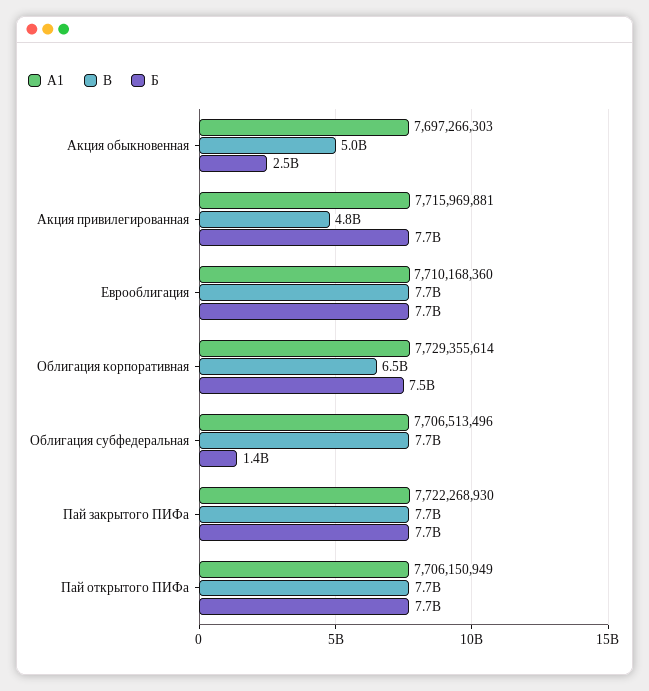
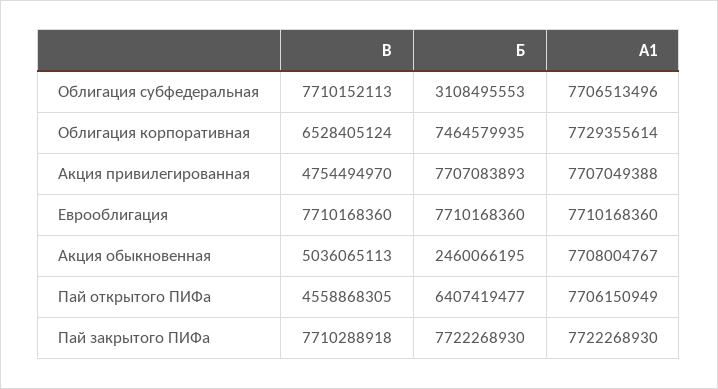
А1, Акция обыкновенная: 7697266303 -> 7708004767
А1, Акция привилегированная: 7715969881 -> 7707049388
Б, Облигация субфедеральная: 1400000000 -> 3108495553
В, Пай открытого ПИФа: 7700000000 -> 4558868305
Б, Пай открытого ПИФа: 7700000000 -> 6407419477

